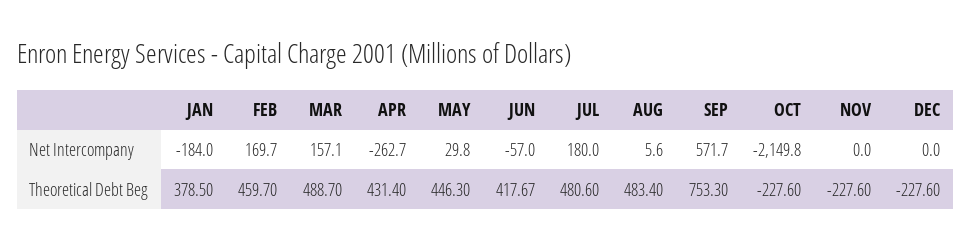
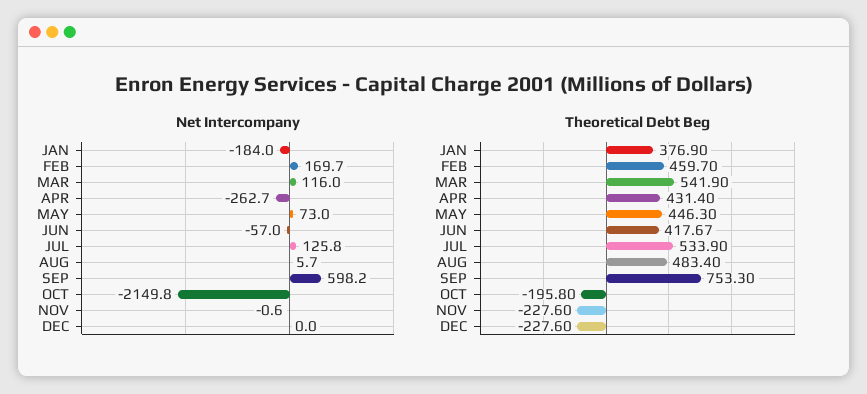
Net Intercompany, MAR: 157.1 -> 116
Net Intercompany, MAY: 29.8 -> 73
Net Intercompany, JUL: 180 -> 125.8
Net Intercompany, AUG: 5.6 -> 5.7
Net Intercompany, SEP: 571.7 -> 598.2
Net Intercompany, NOV: 0 -> -0.6
Theoretical Debt Beg, JAN: 378.5 -> 376.9
Theoretical Debt Beg, MAR: 488.7 -> 541.9
Theoretical Debt Beg, JUL: 480.6 -> 533.9
Theoretical Debt Beg, OCT: -227.6 -> -195.8

